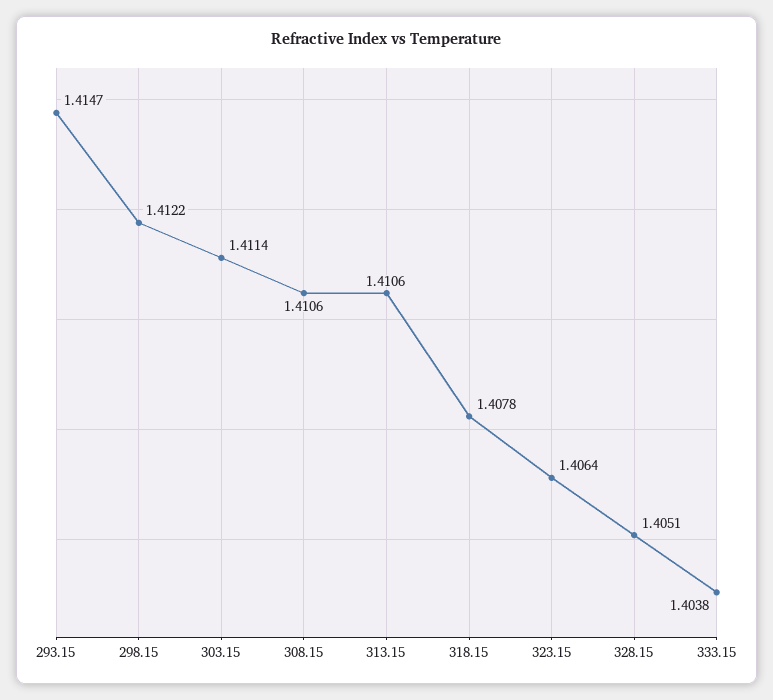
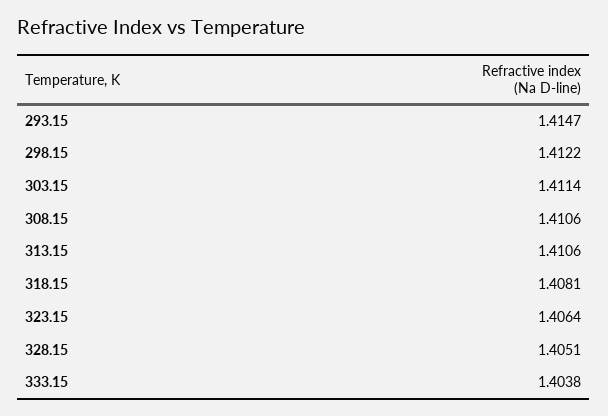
318.15: 1.4078 -> 1.4081

